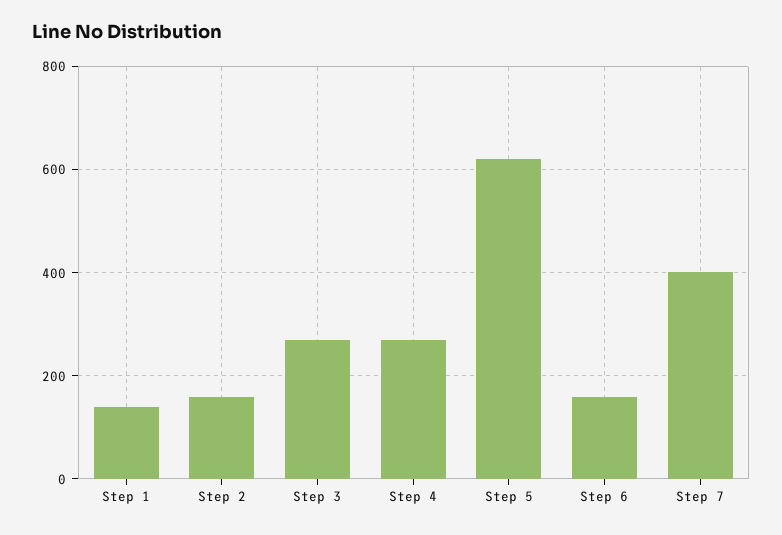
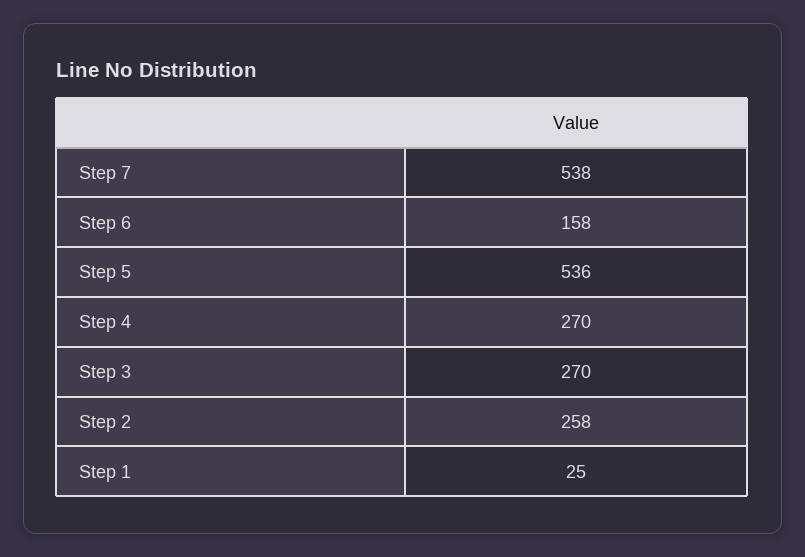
Step 1: 140 -> 25
Step 2: 160 -> 258
Step 5: 620 -> 536
Step 7: 400 -> 538

